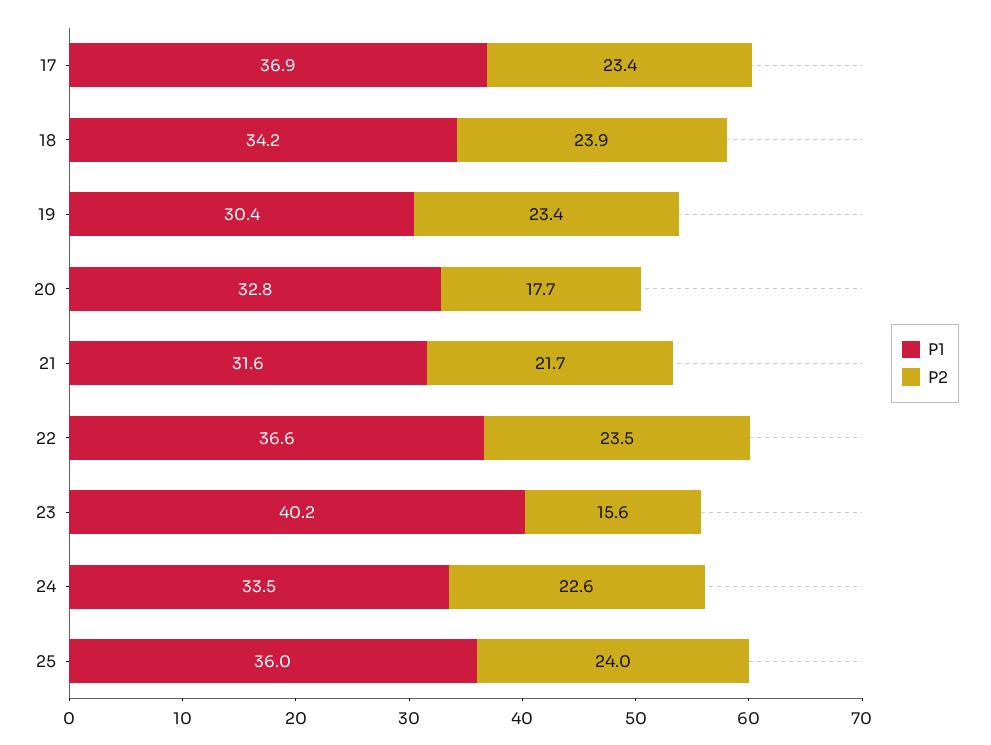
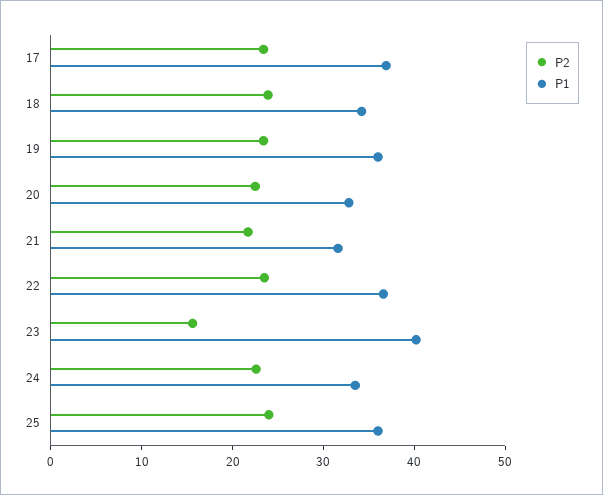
P1, 19: 30.4 -> 36
P2, 20: 17.7 -> 22

